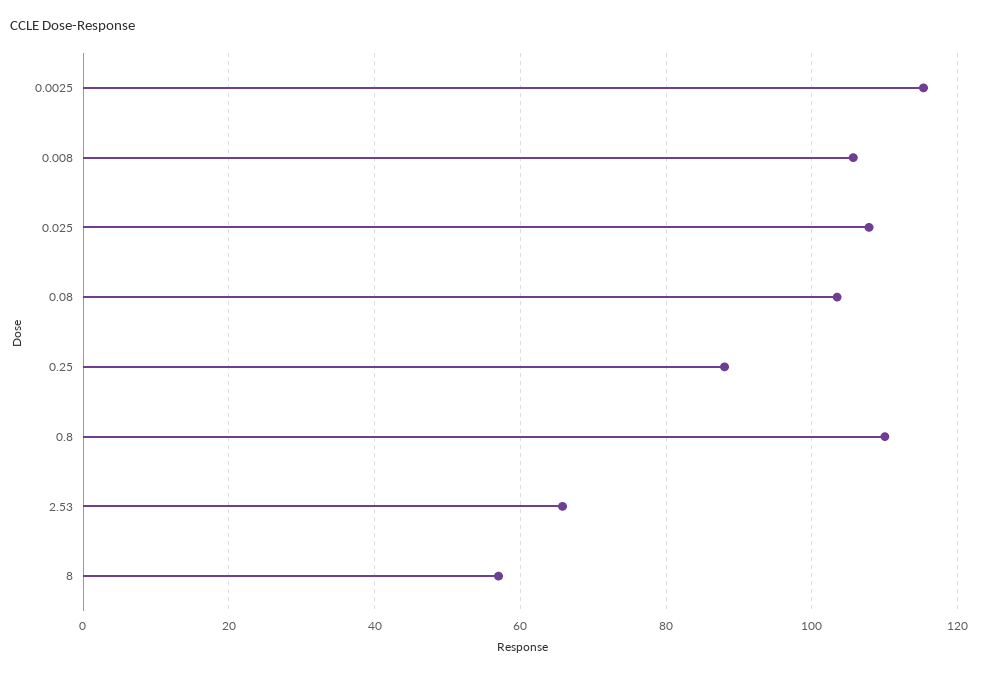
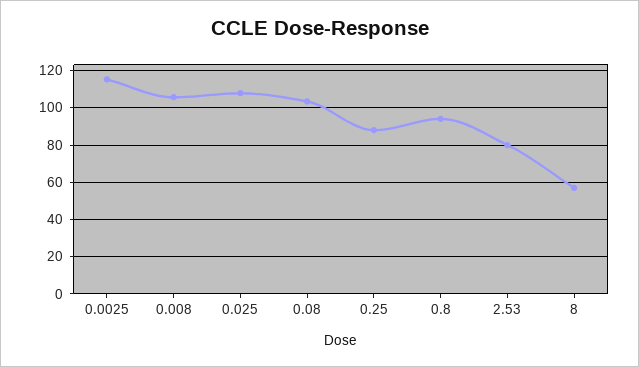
0.8: 110 -> 95
2.53: 66 -> 80

